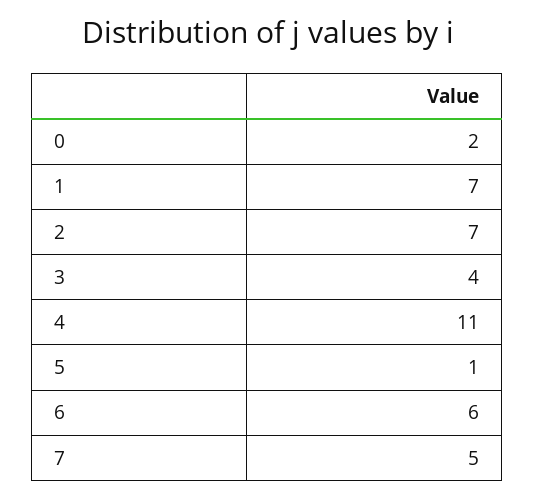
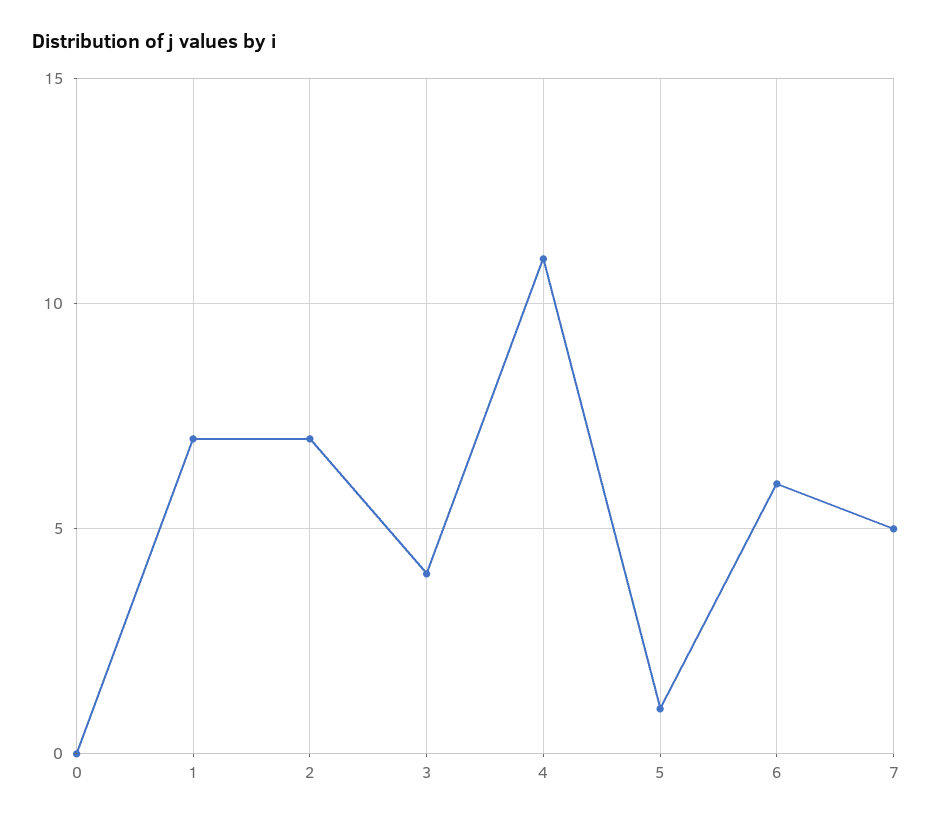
0: 2 -> 0

